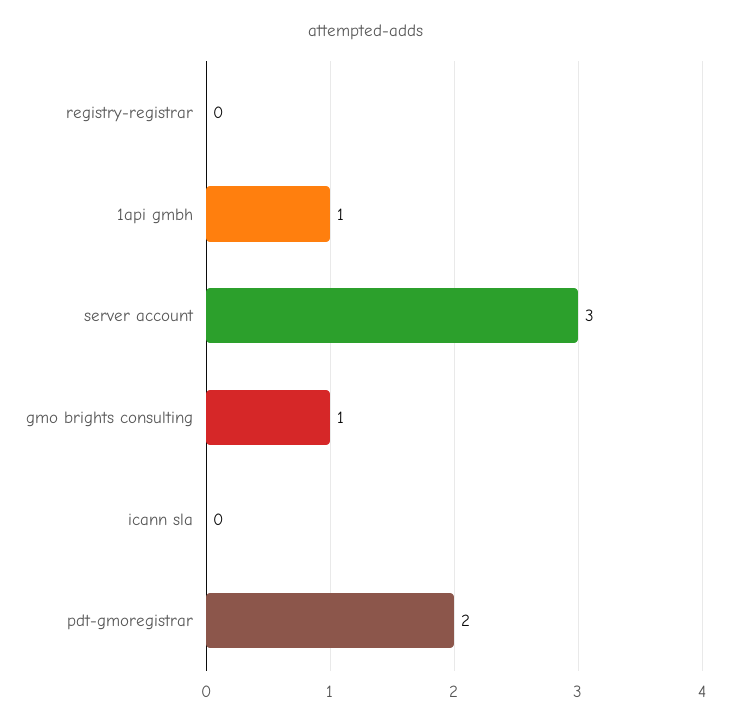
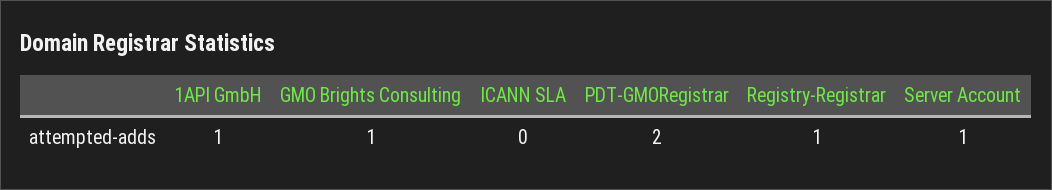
registry-registrar: 0 -> 1
server account: 3 -> 1

